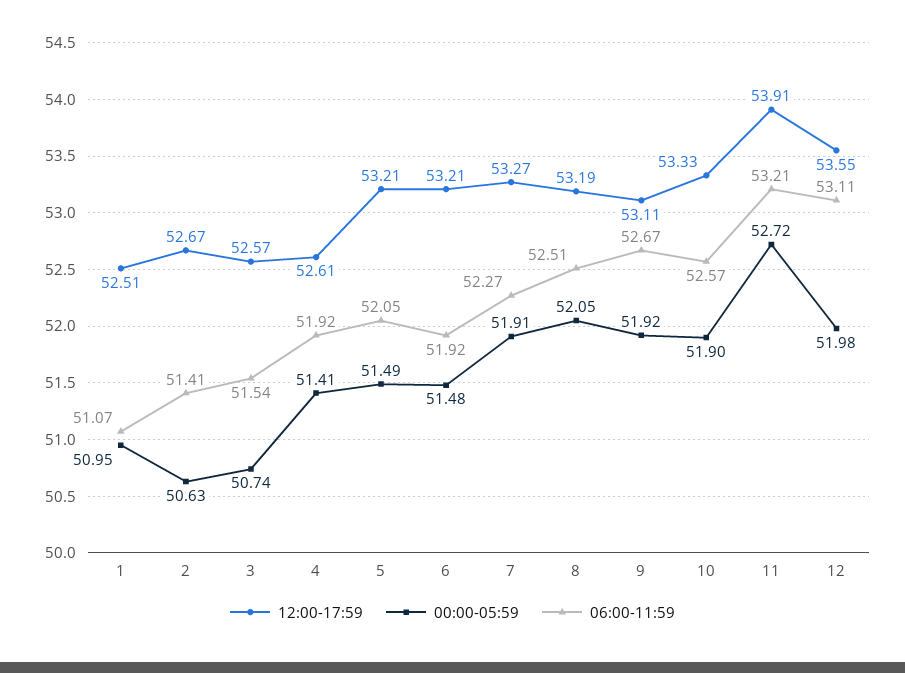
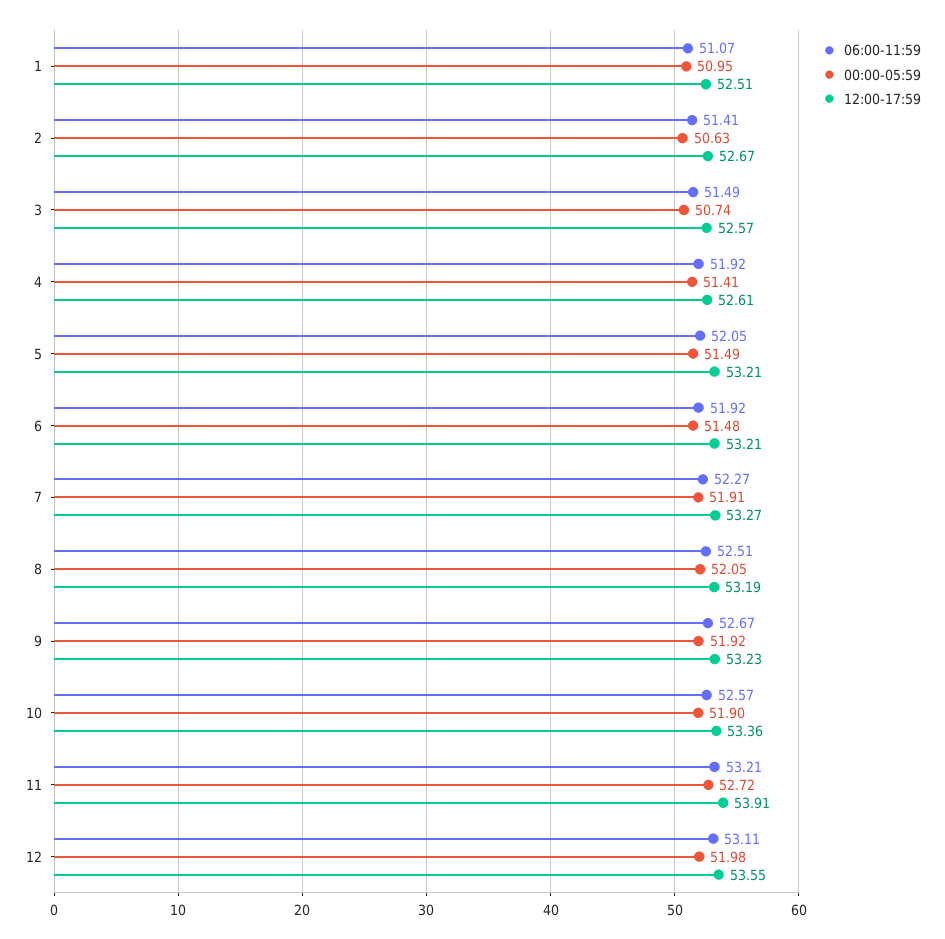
06:00-11:59, 3: 51.54 -> 51.49
12:00-17:59, 9: 53.11 -> 53.23
12:00-17:59, 10: 53.33 -> 53.36

